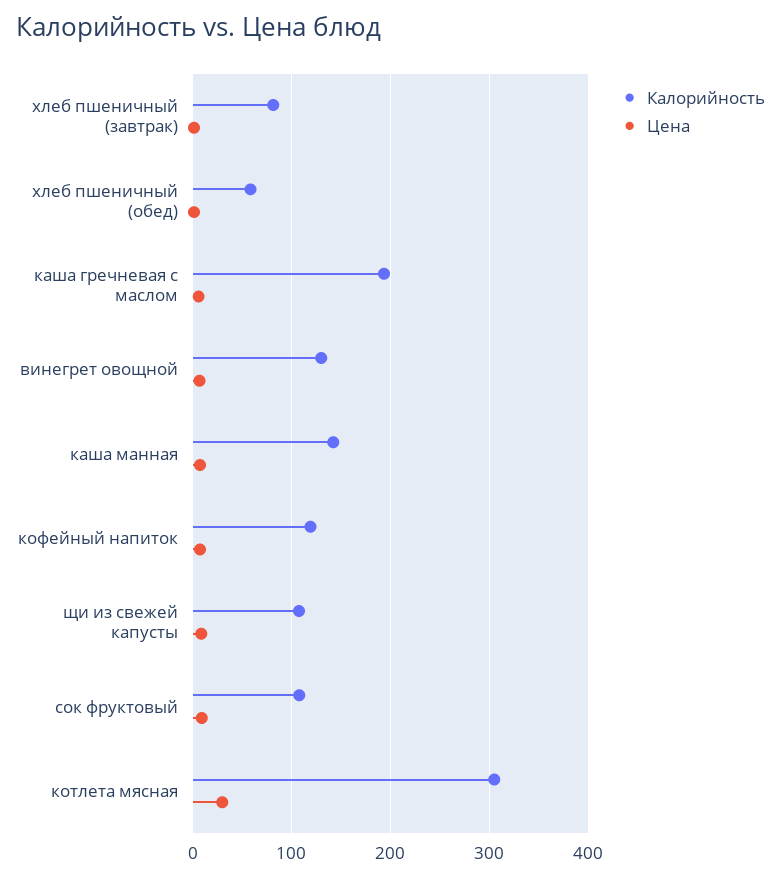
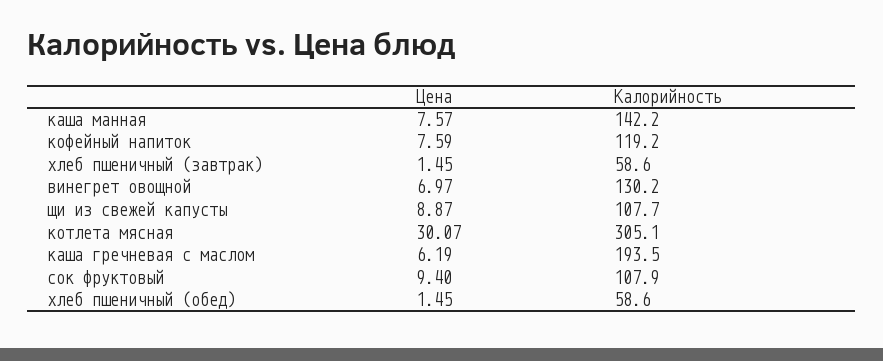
Калорийность, хлеб пшеничный (завтрак): 80 -> 58.6

